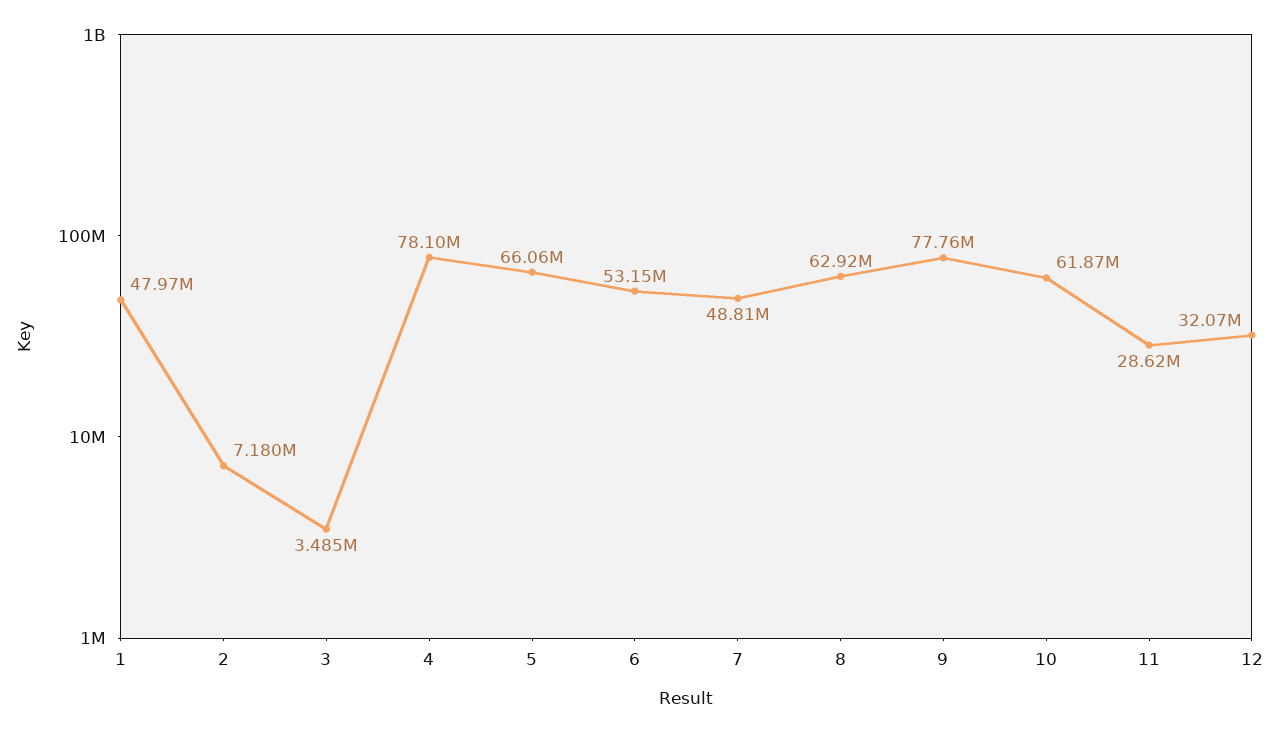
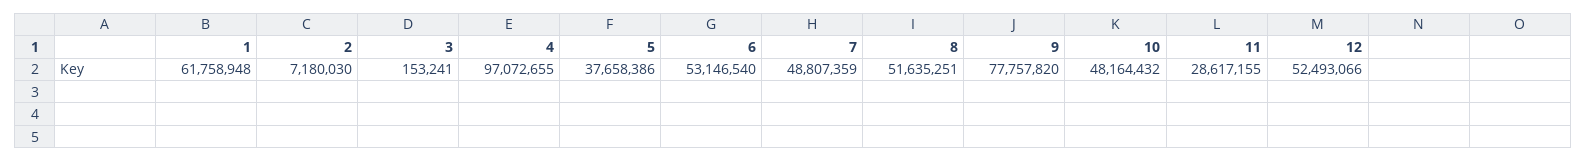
1: 47970000 -> 61758948
3: 3485000 -> 153241
4: 78100000 -> 97072655
5: 66060000 -> 37658386
8: 62920000 -> 51635251
10: 61870000 -> 48164432
12: 32070000 -> 52493066

